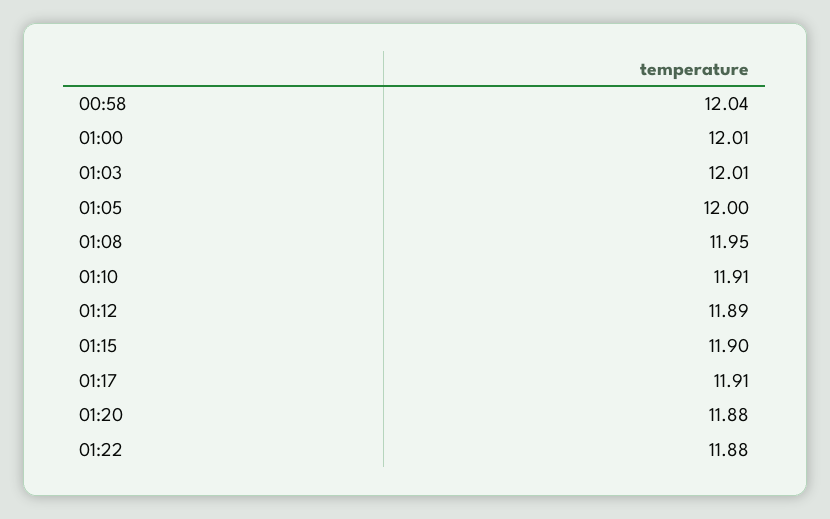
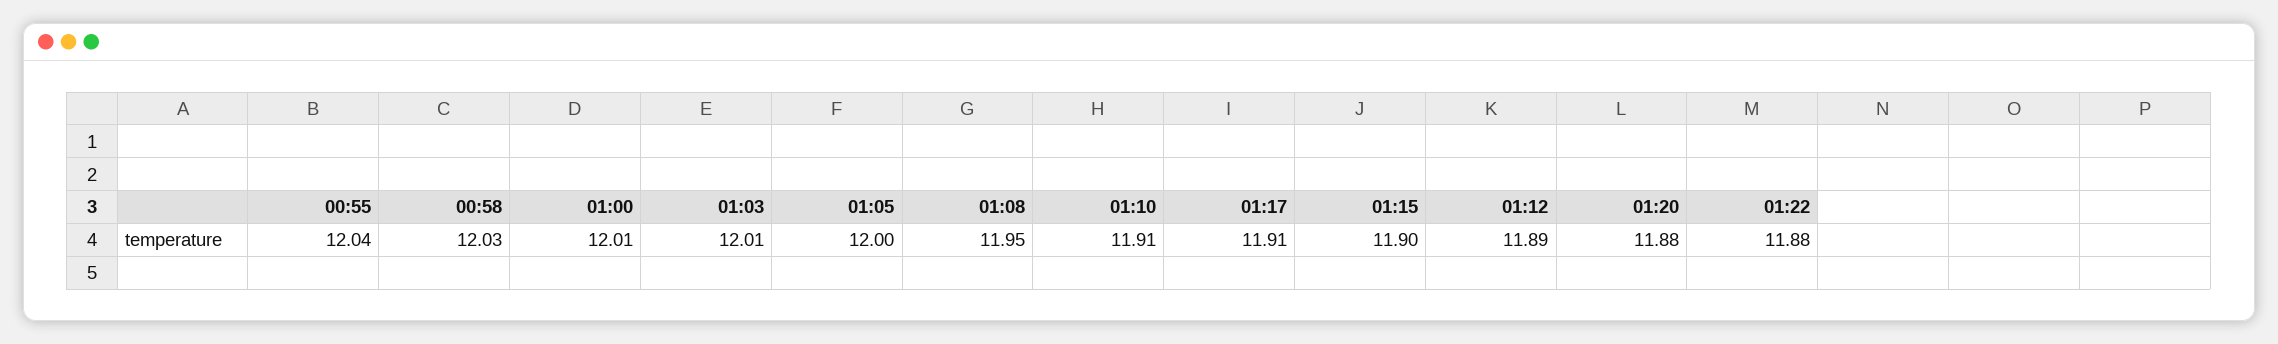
00:58: 12.04 -> 12.03
00:55: none -> 12.04

